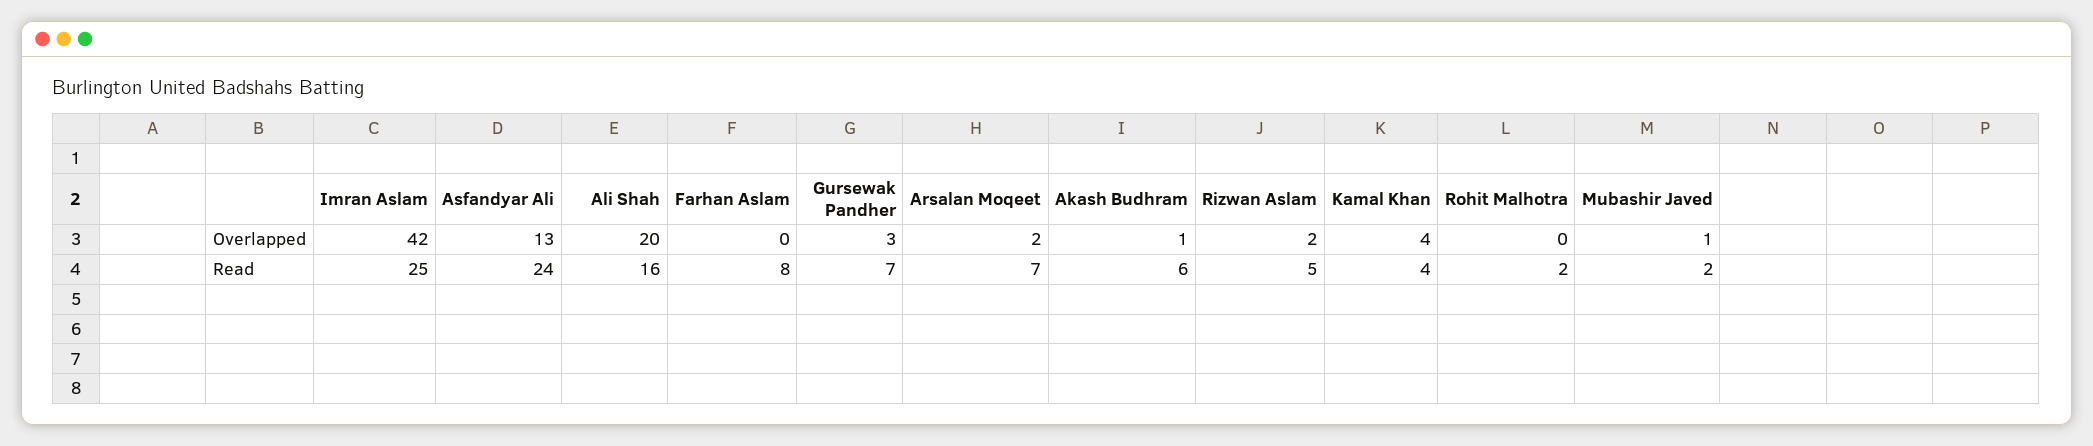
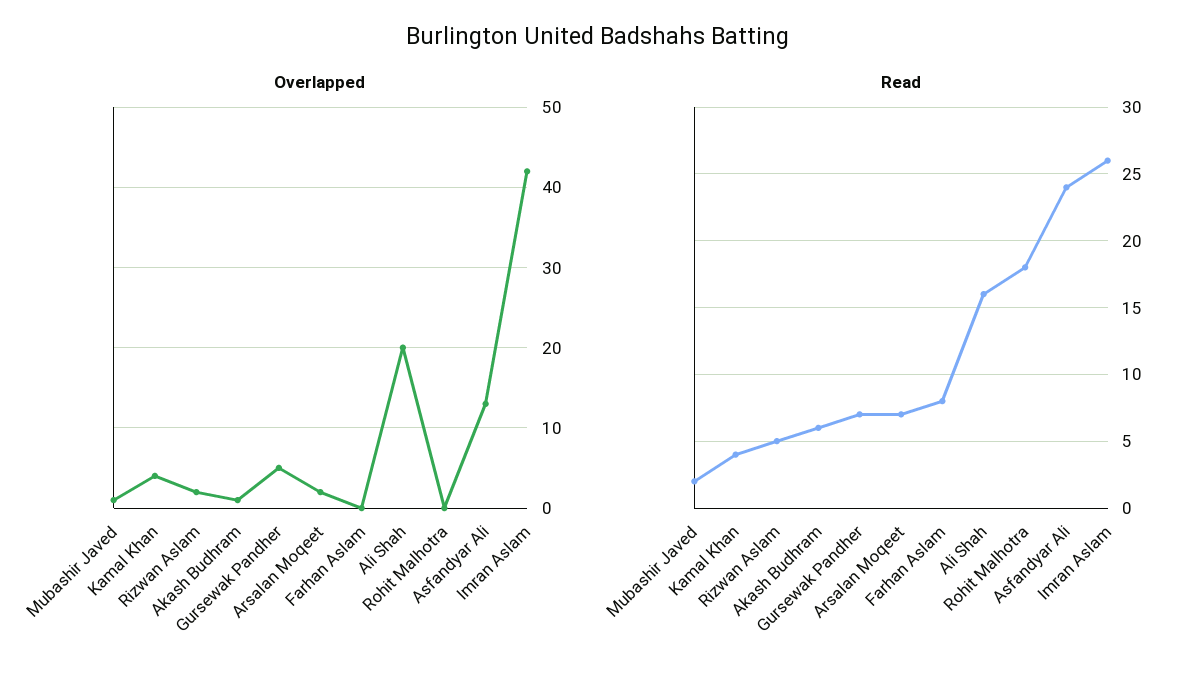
Overlapped, Gursewak Pandher: 3 -> 5
Read, Imran Aslam: 25 -> 26
Read, Rohit Malhotra: 2 -> 18

